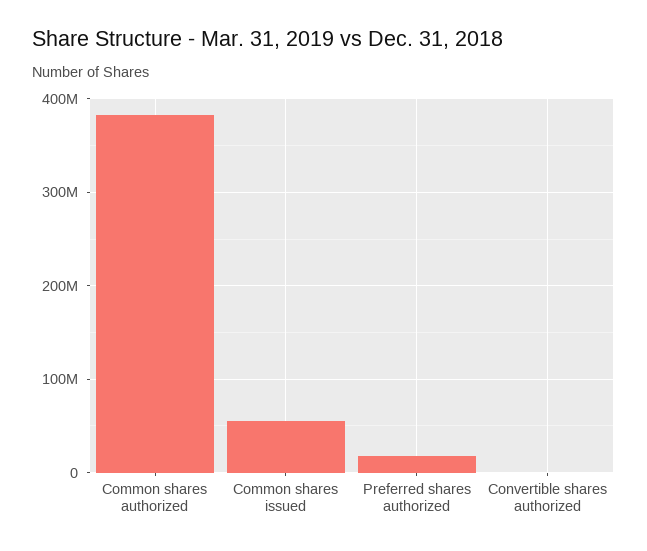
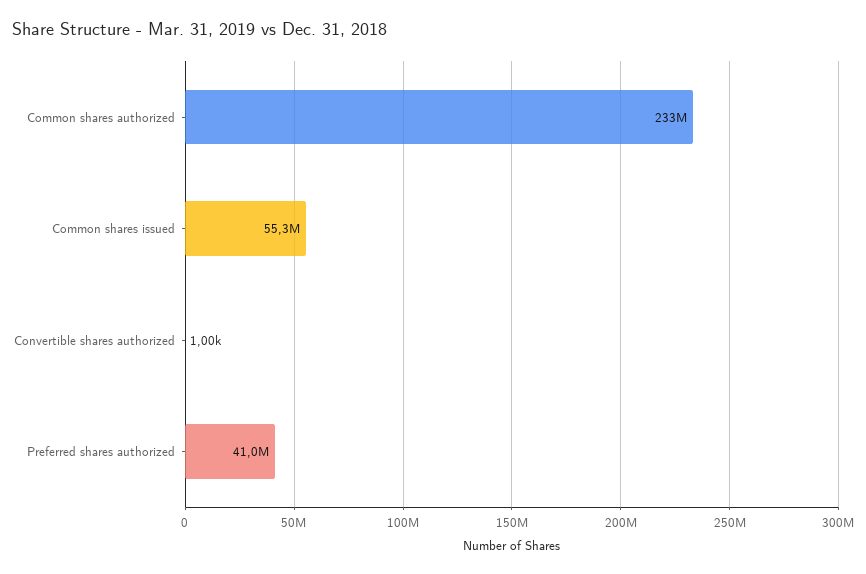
Common shares authorized: 380000000 -> 233000000
Preferred shares authorized: 20000000 -> 41000000

